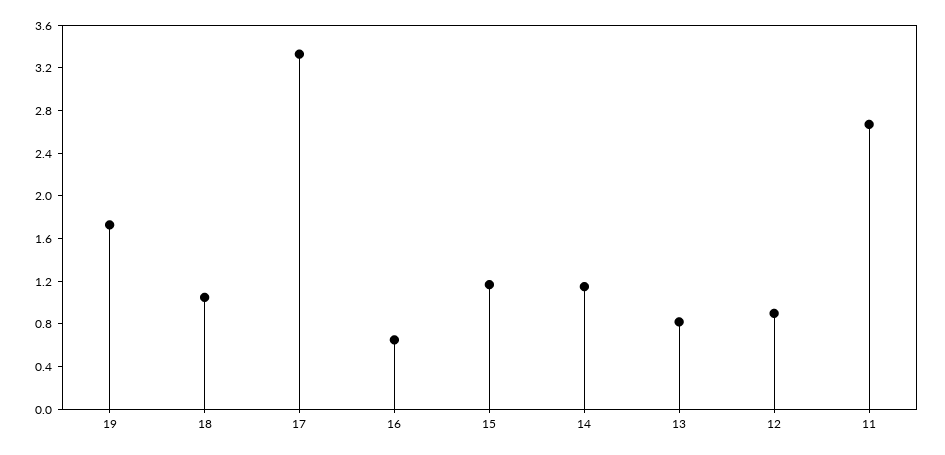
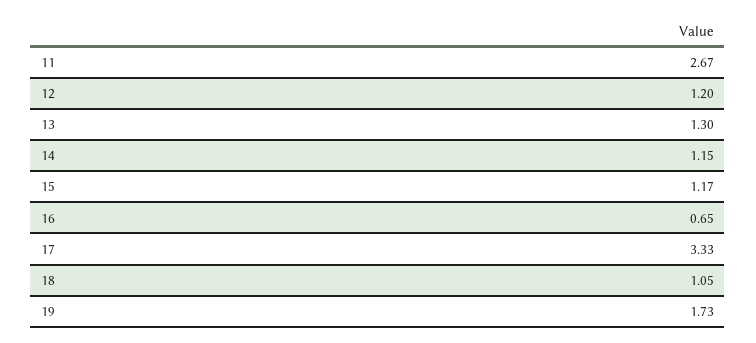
13: 0.8 -> 1.3
12: 0.9 -> 1.2

